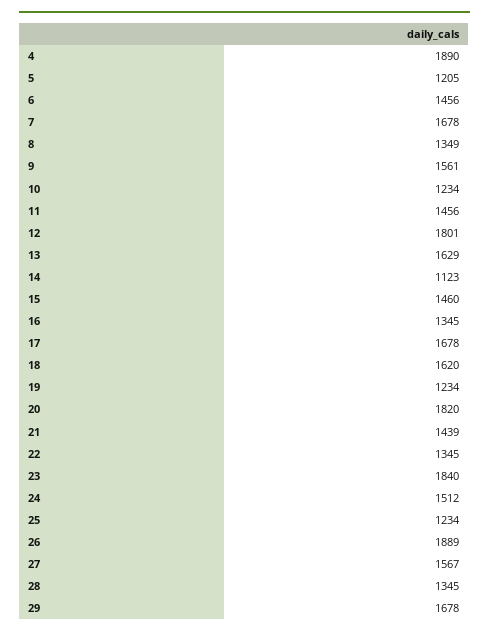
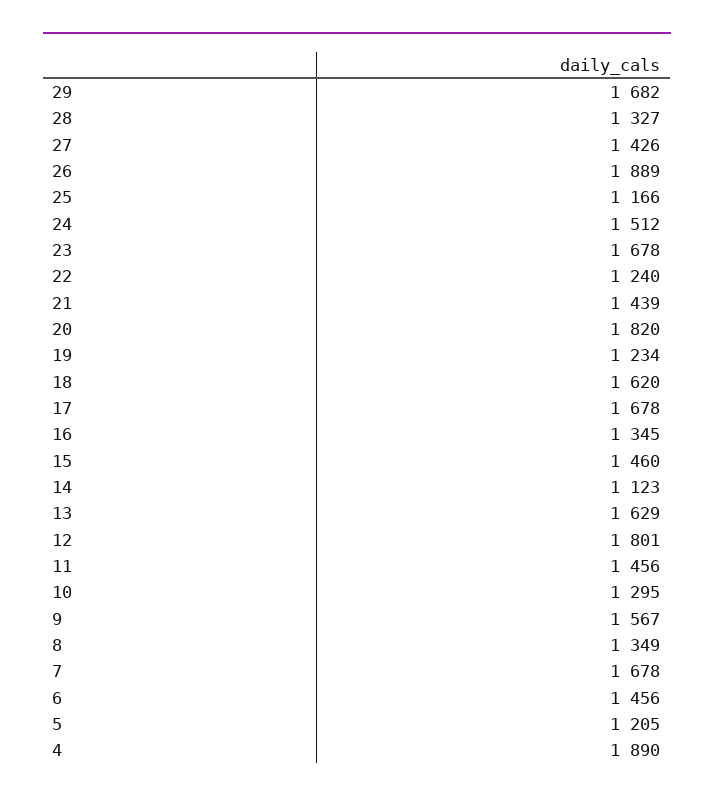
9: 1561 -> 1567
10: 1234 -> 1295
22: 1345 -> 1240
23: 1840 -> 1678
25: 1234 -> 1166
27: 1567 -> 1426
28: 1345 -> 1327
29: 1678 -> 1682

